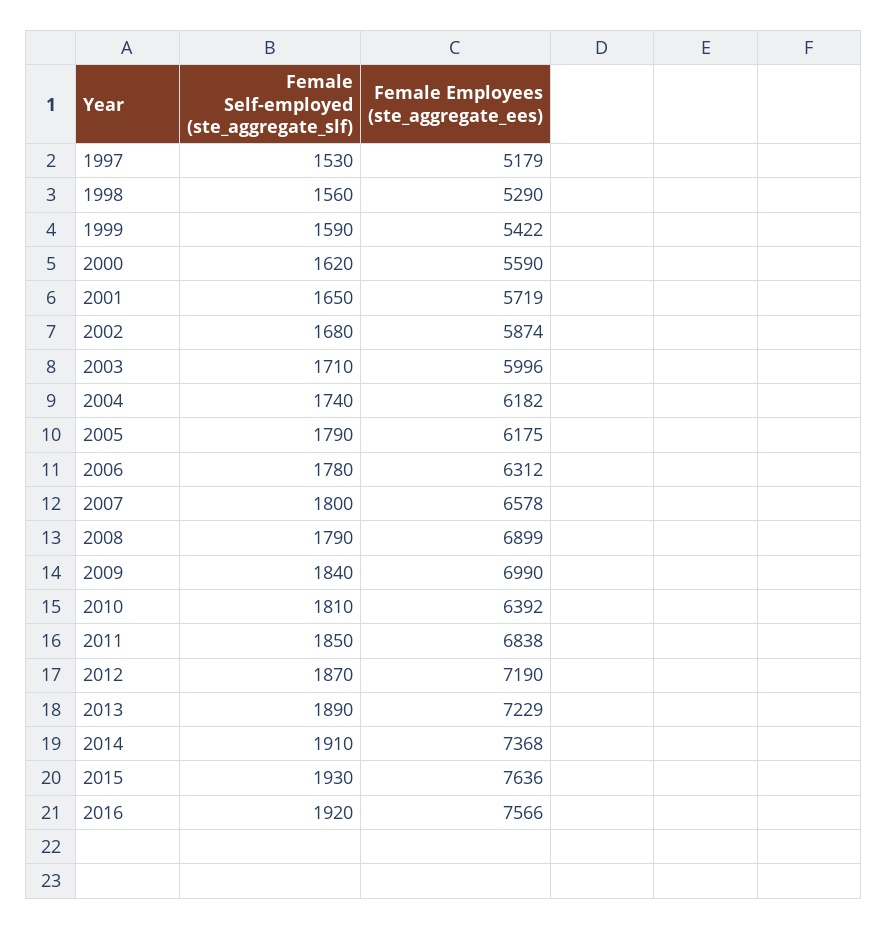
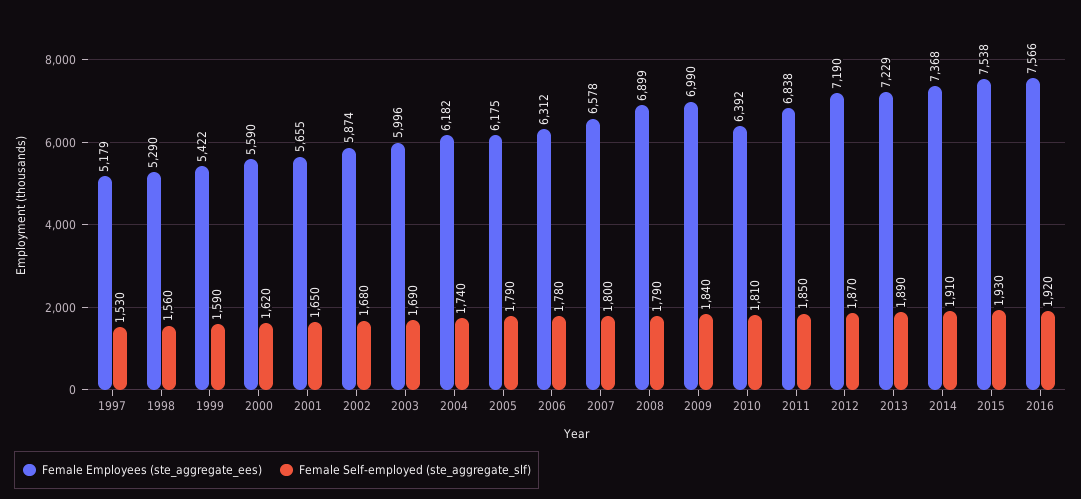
Female Employees (ste_aggregate_ees), 2001: 5719 -> 5655
Female Self-employed (ste_aggregate_slf), 2003: 1710 -> 1690
Female Employees (ste_aggregate_ees), 2015: 7636 -> 7538

